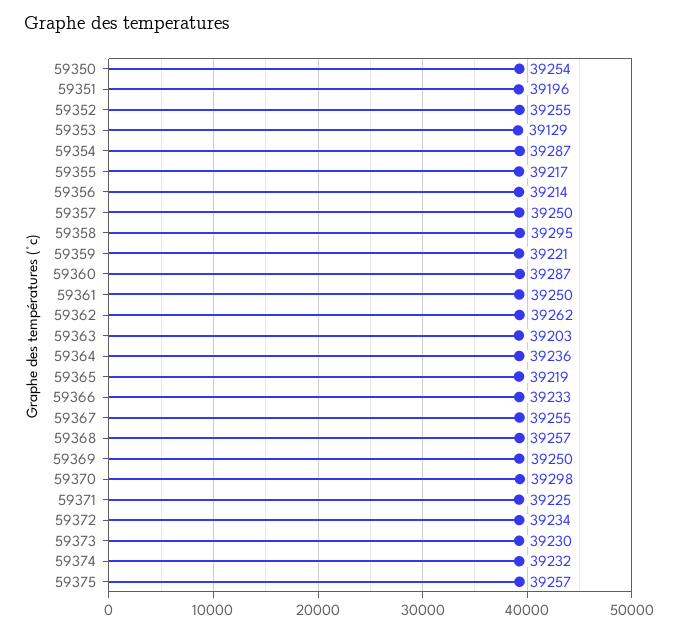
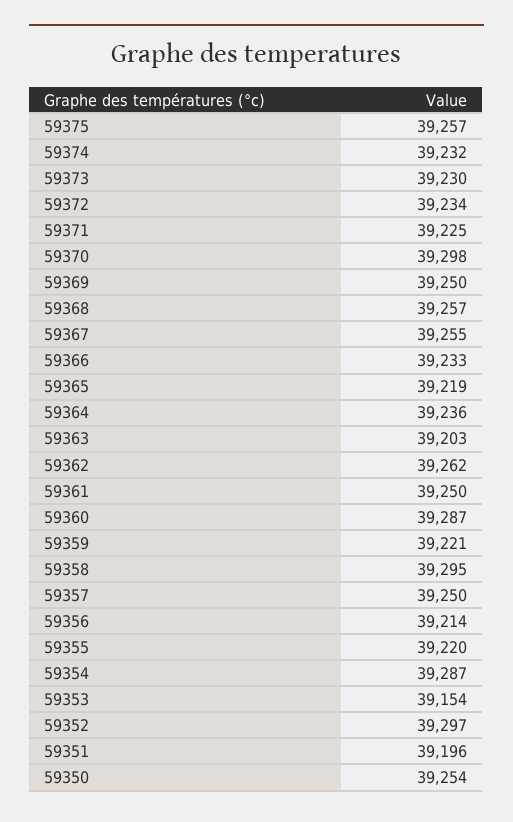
59352: 39255 -> 39297
59353: 39129 -> 39154
59355: 39217 -> 39220

